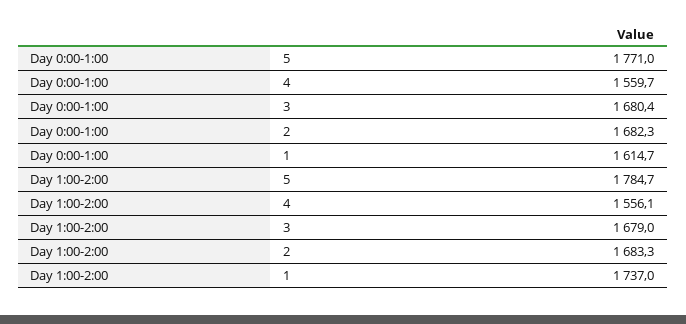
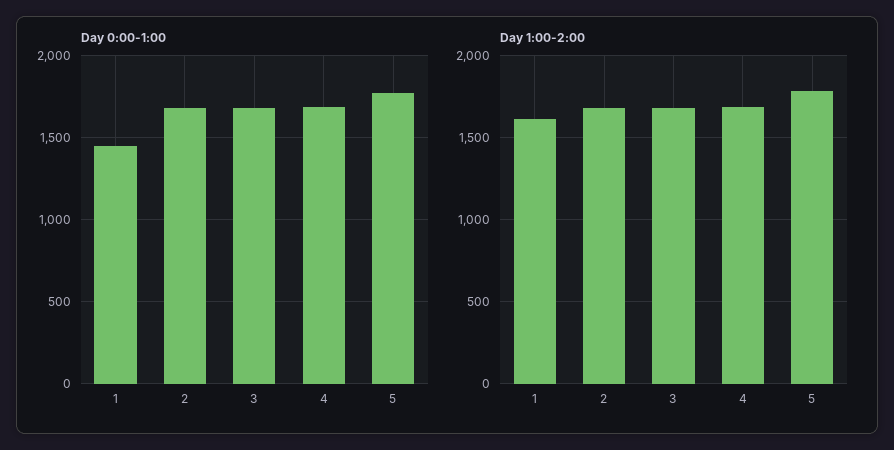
Day 0:00-1:00, 4: 1559.7 -> 1700
Day 0:00-1:00, 1: 1614.7 -> 1450
Day 1:00-2:00, 4: 1556.1 -> 1700
Day 1:00-2:00, 1: 1737 -> 1600

